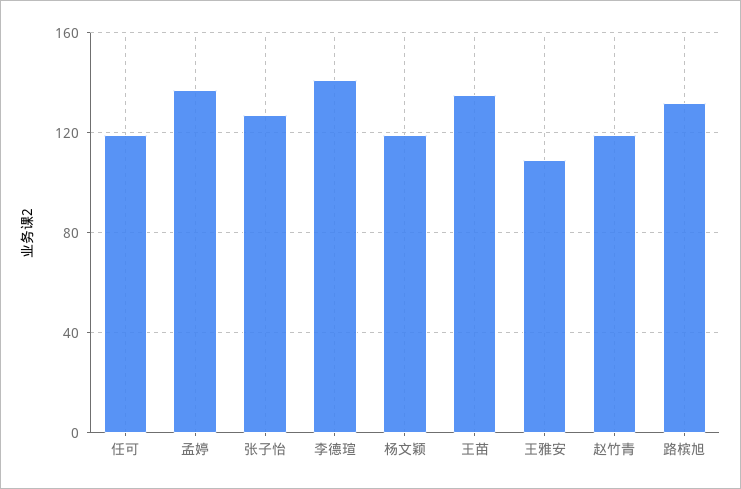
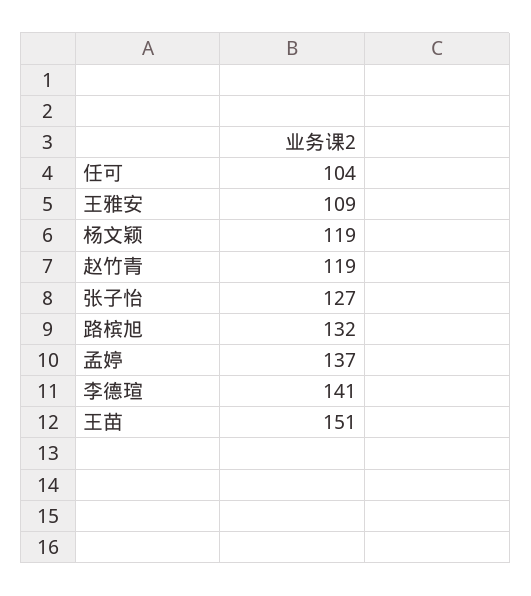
任可: 120 -> 104
王苗: 135 -> 151

